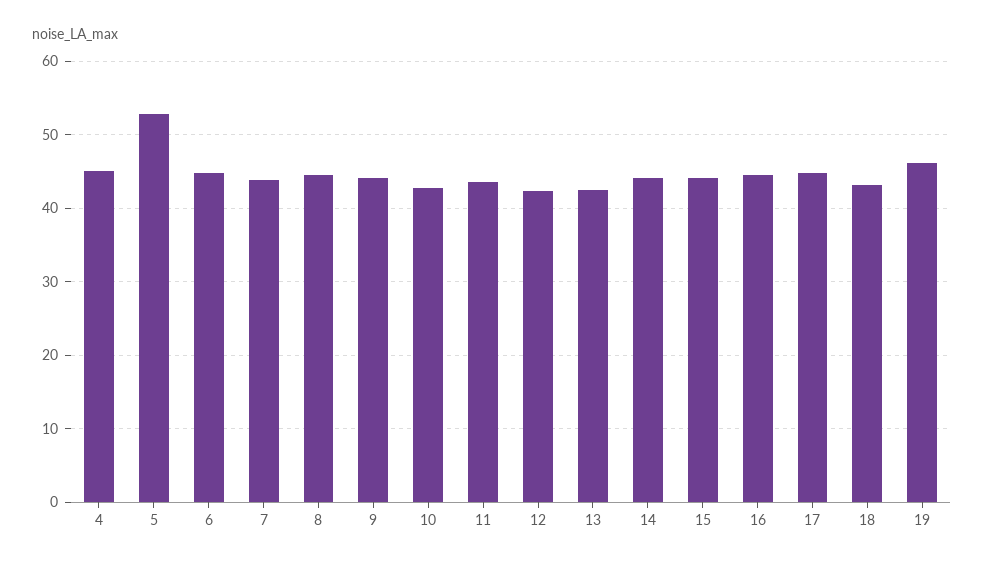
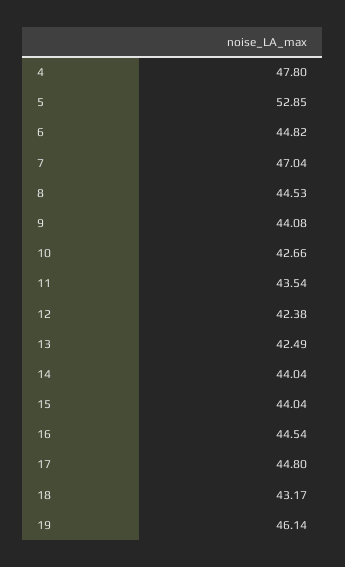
4: 45 -> 47.8
7: 44 -> 47.04

